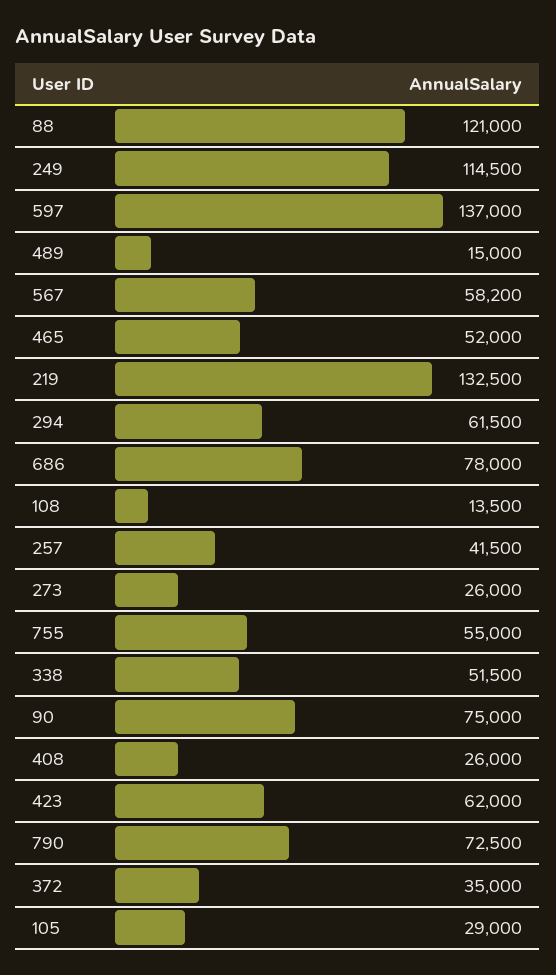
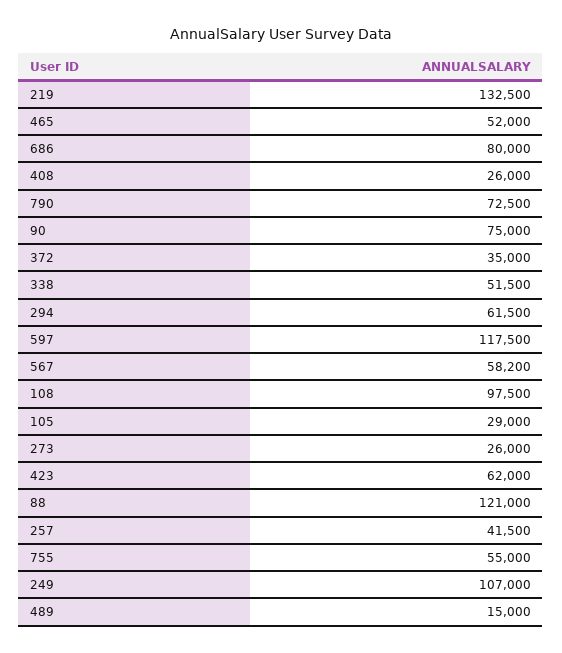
249: 114500 -> 107000
597: 137000 -> 117500
686: 78000 -> 80000
108: 13500 -> 97500

